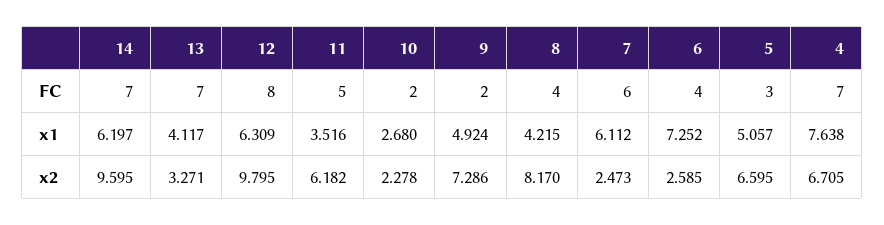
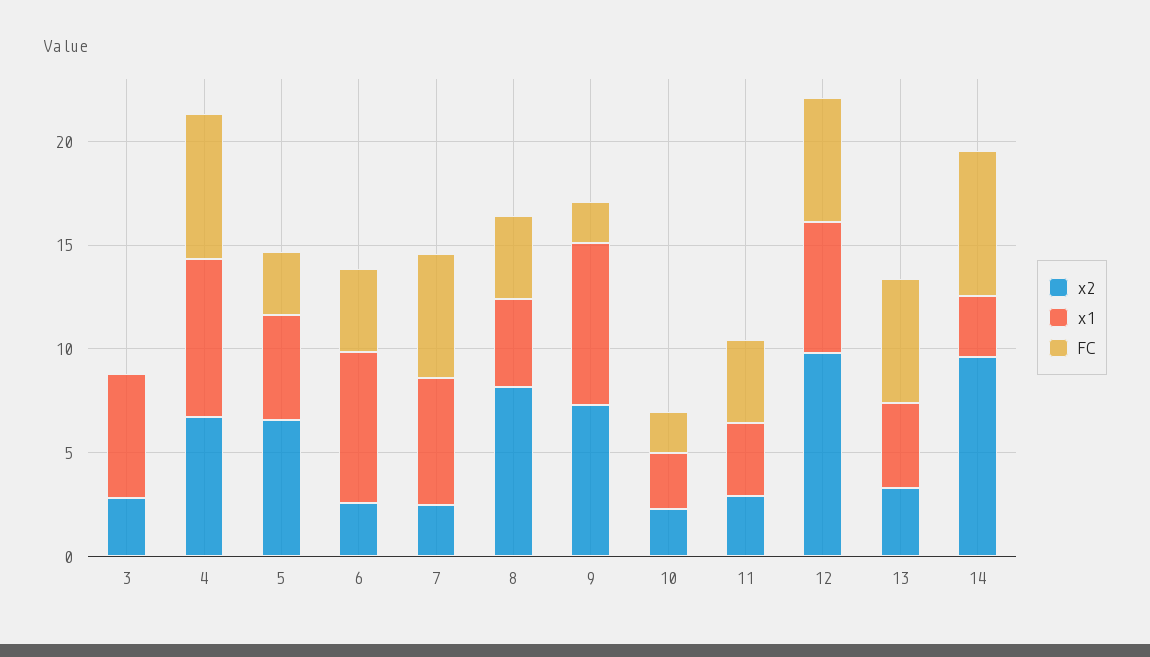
FC, 13: 7 -> 6
FC, 12: 8 -> 6
FC, 11: 5 -> 4
x1, 14: 6.197 -> 3
x1, 9: 4.924 -> 8
x2, 11: 6.182 -> 3
x2, 3: none -> 3
x1, 3: none -> 6
FC, 3: none -> 0

